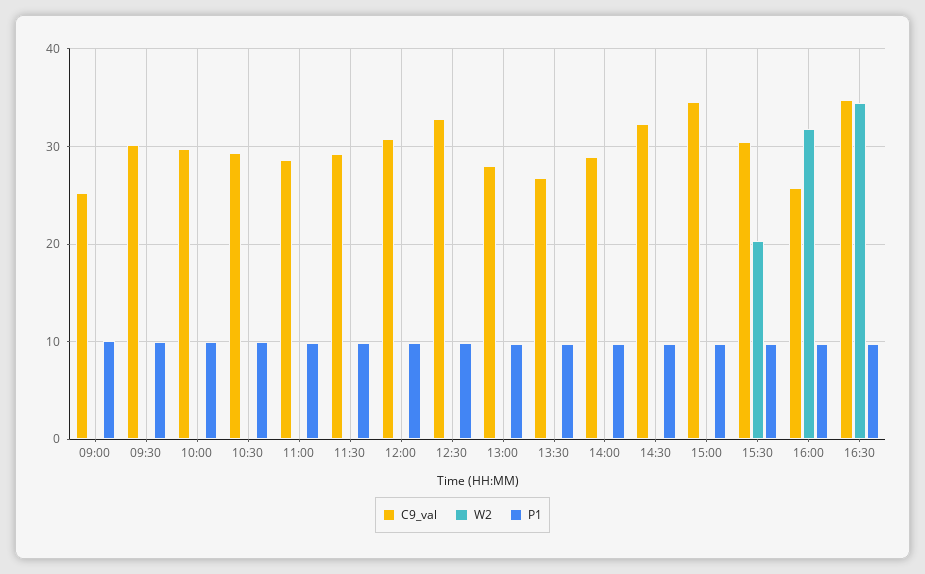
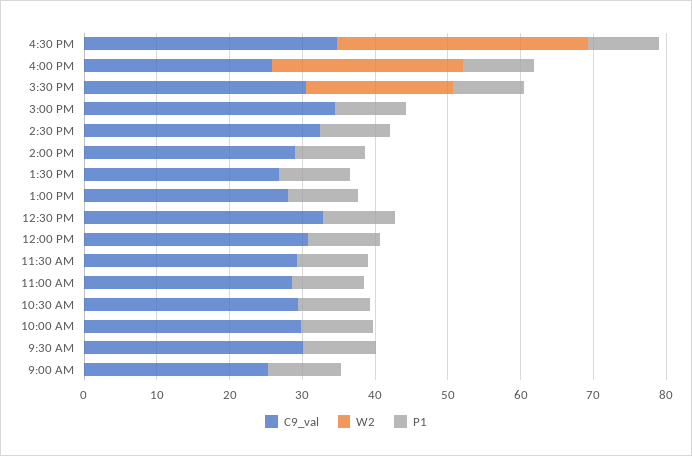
W2, 16:00: 32 -> 26

